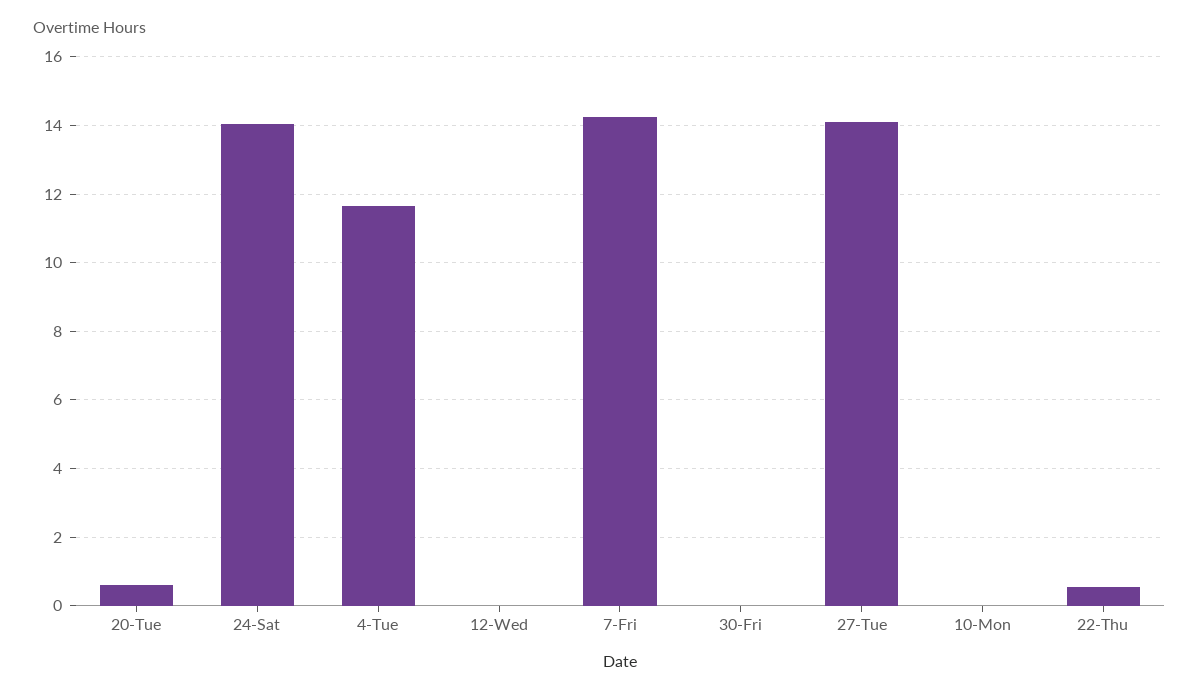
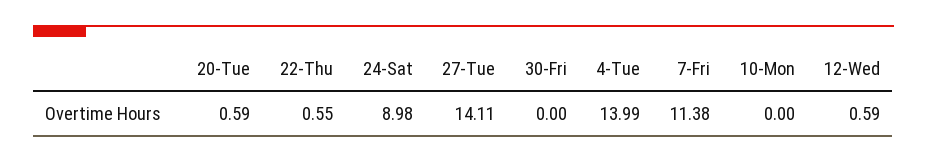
24-Sat: 14 -> 8.98
4-Tue: 11.6 -> 13.99
12-Wed: 0 -> 0.59
7-Fri: 14.2 -> 11.38

